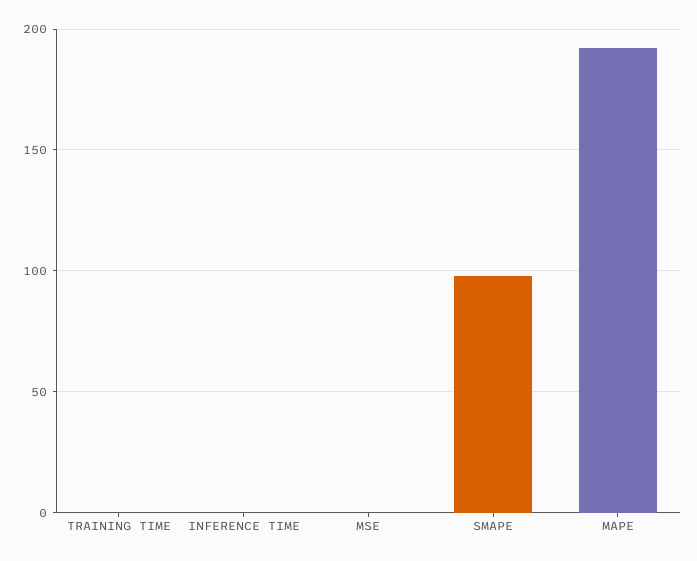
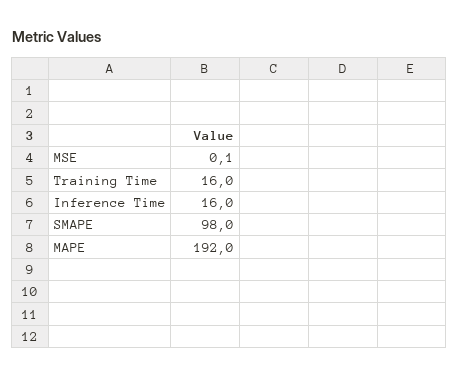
TRAINING TIME: 0 -> 16
INFERENCE TIME: 0 -> 16

